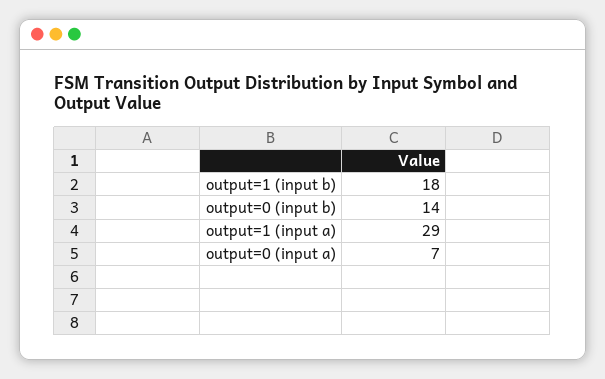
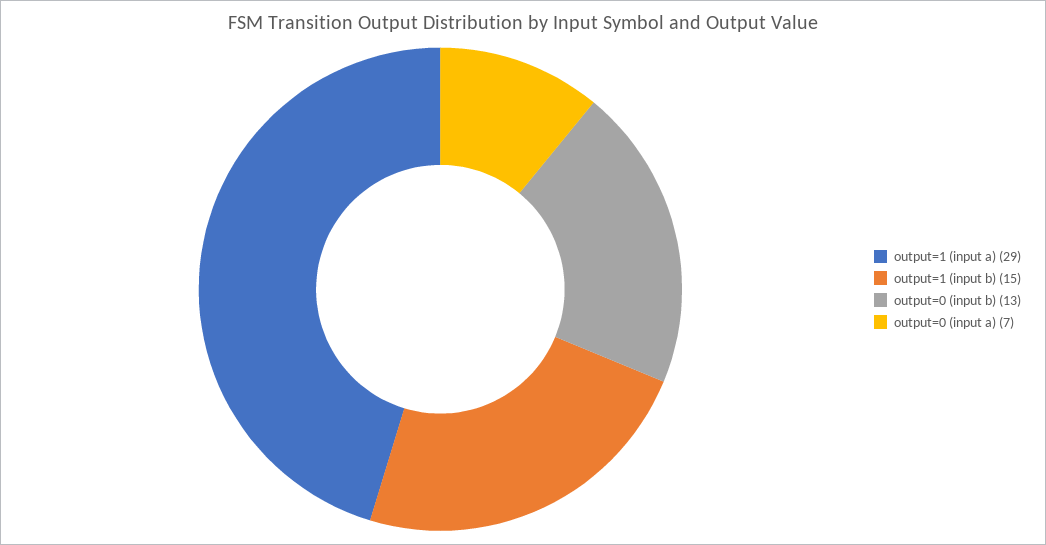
output=1 (input b): 18 -> 15
output=0 (input b): 14 -> 13

